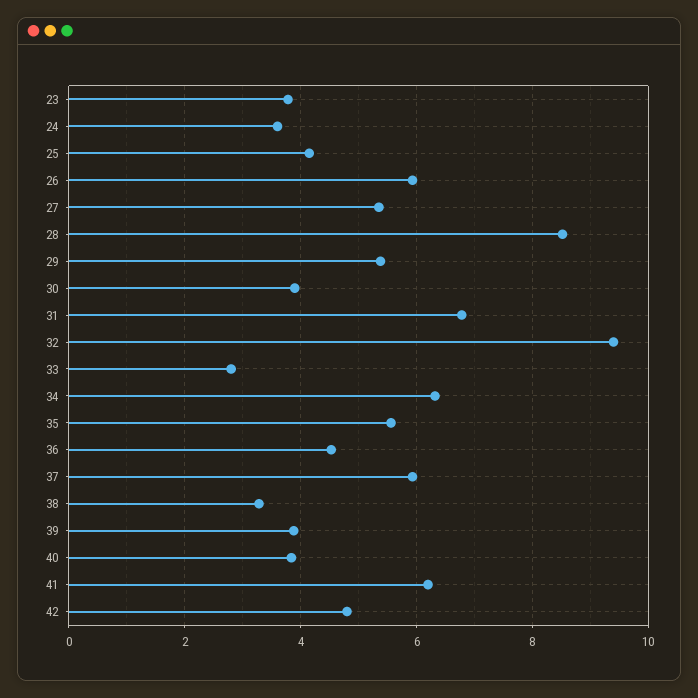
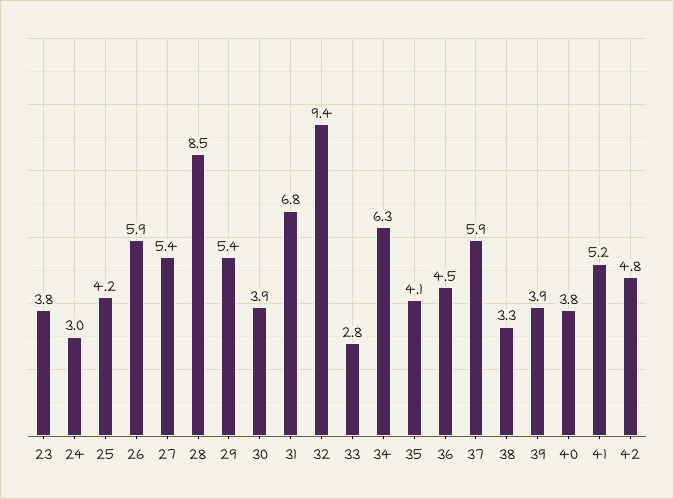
24: 3.6 -> 3
35: 5.6 -> 4.1
41: 6.2 -> 5.2

